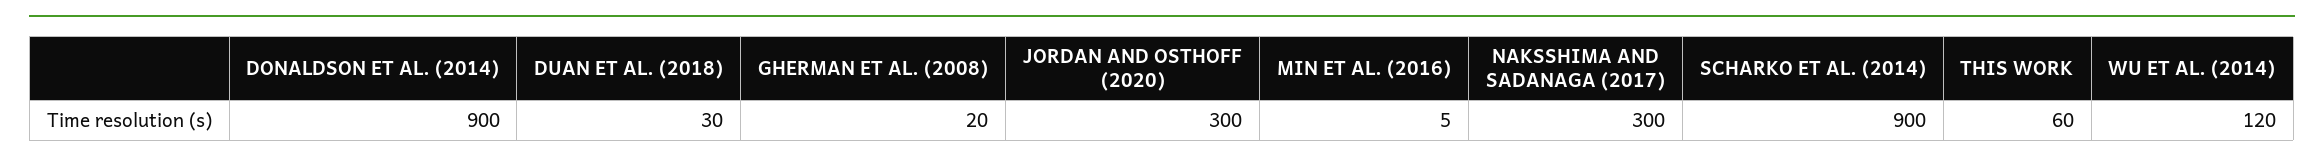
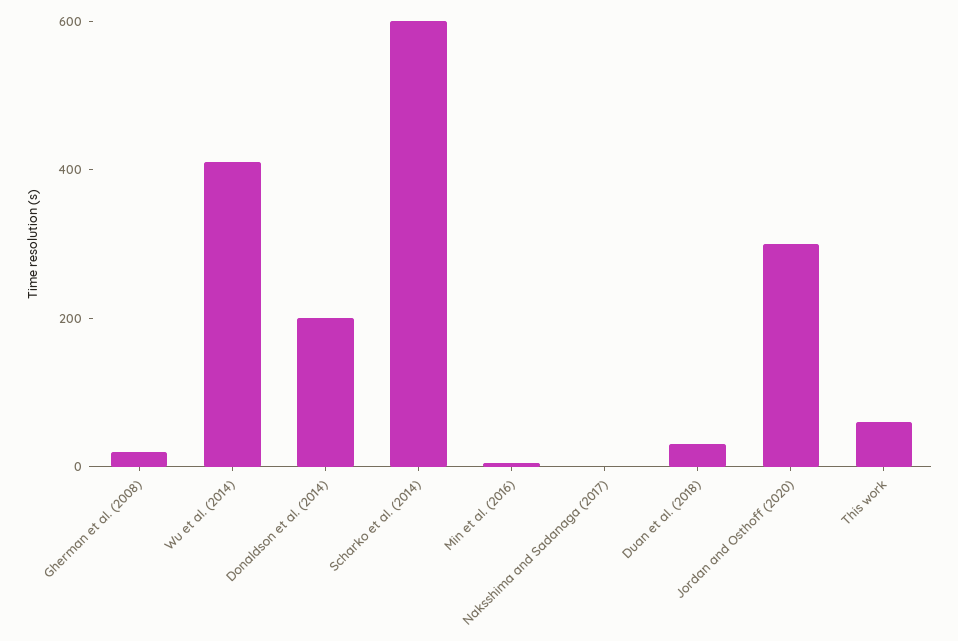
DONALDSON ET AL. (2014): 900 -> 200
NAKSSHIMA AND SADANAGA (2017): 300 -> 0
SCHARKO ET AL. (2014): 900 -> 600
WU ET AL. (2014): 120 -> 400

